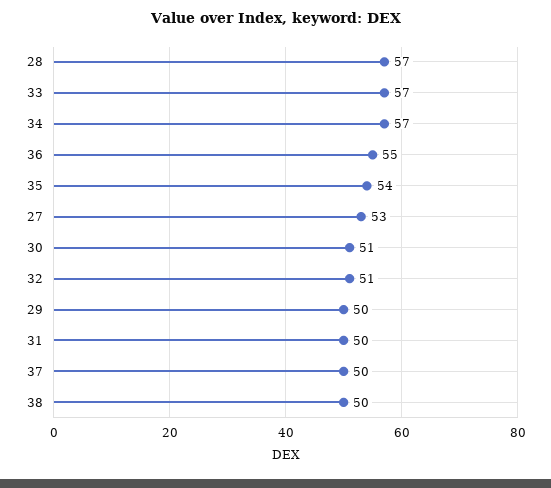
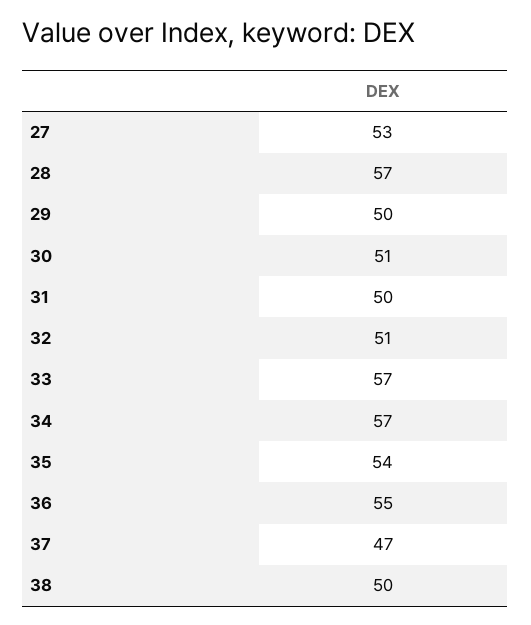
37: 50 -> 47

